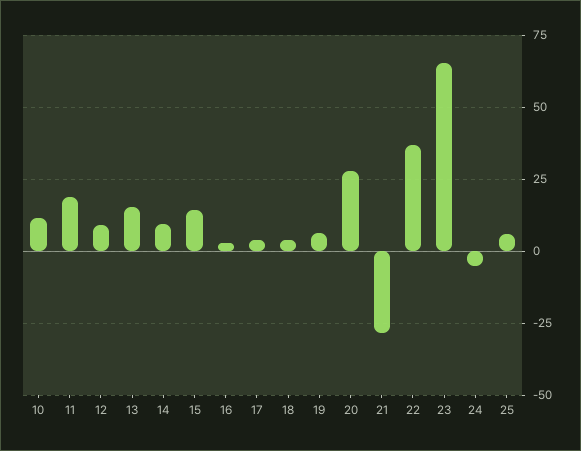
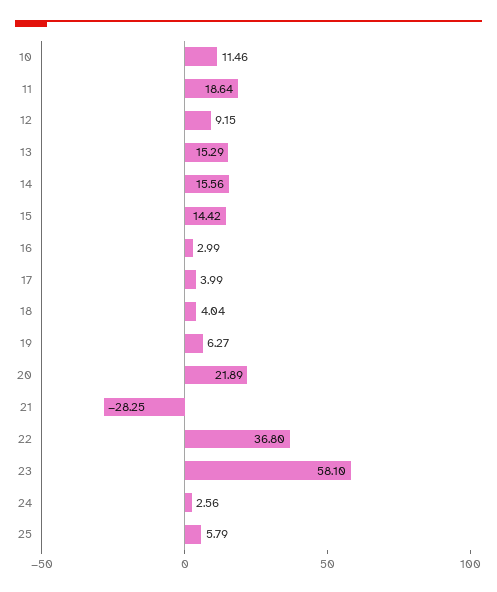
14: 10 -> 15.56
20: 27.5 -> 21.89
23: 65 -> 58.1
24: -5 -> 2.56

